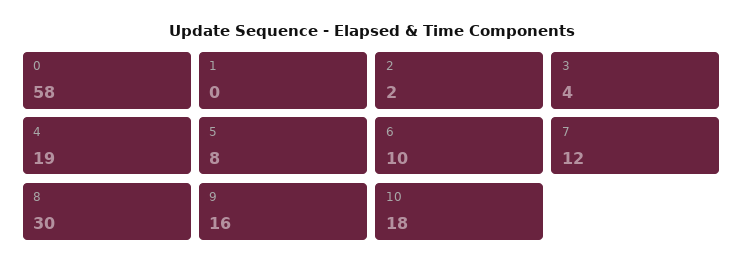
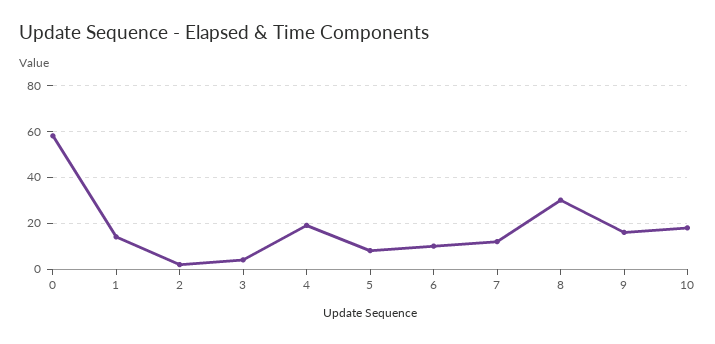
1: 0 -> 15

